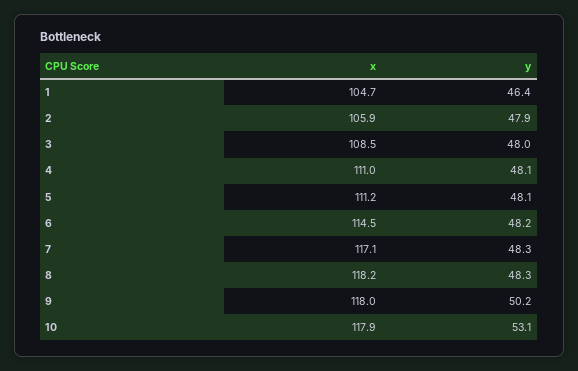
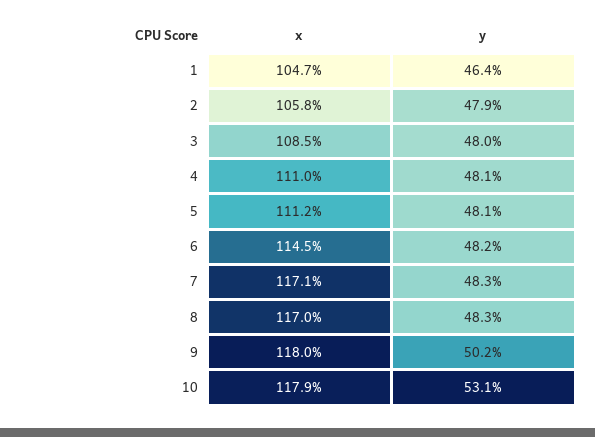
x, 2: 105.9 -> 105.8
x, 8: 118.2 -> 117

